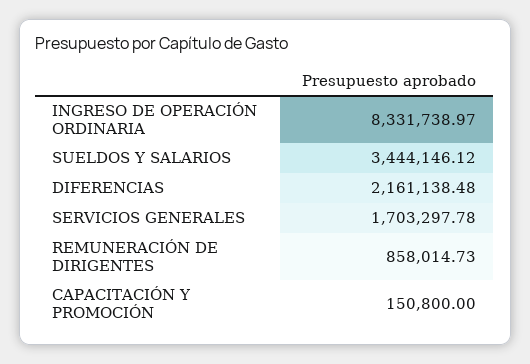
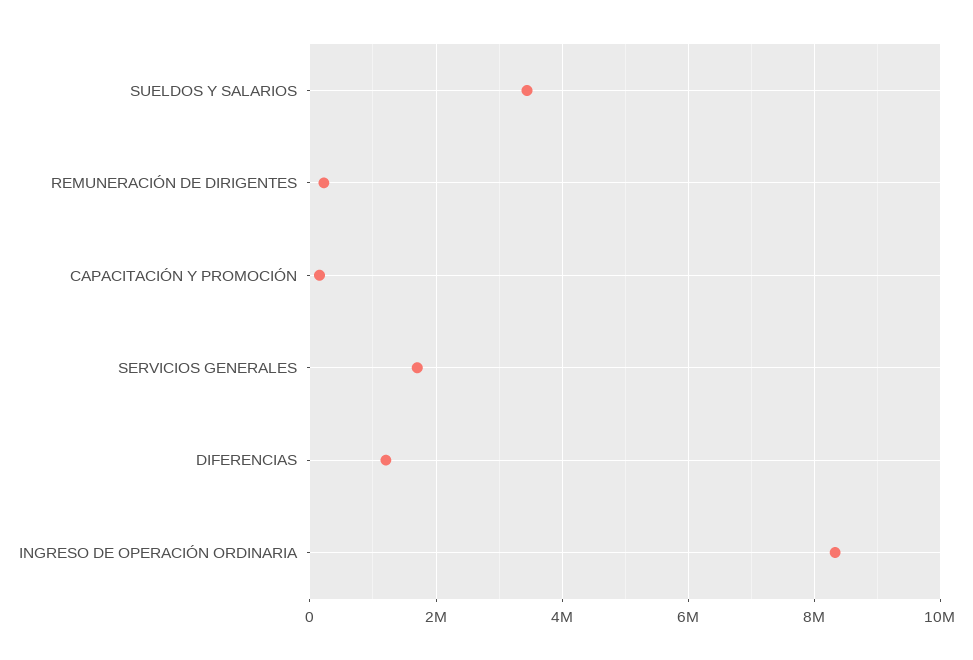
DIFERENCIAS: 2161138.48 -> 1200000
REMUNERACIÓN DE DIRIGENTES: 858014.73 -> 200000

